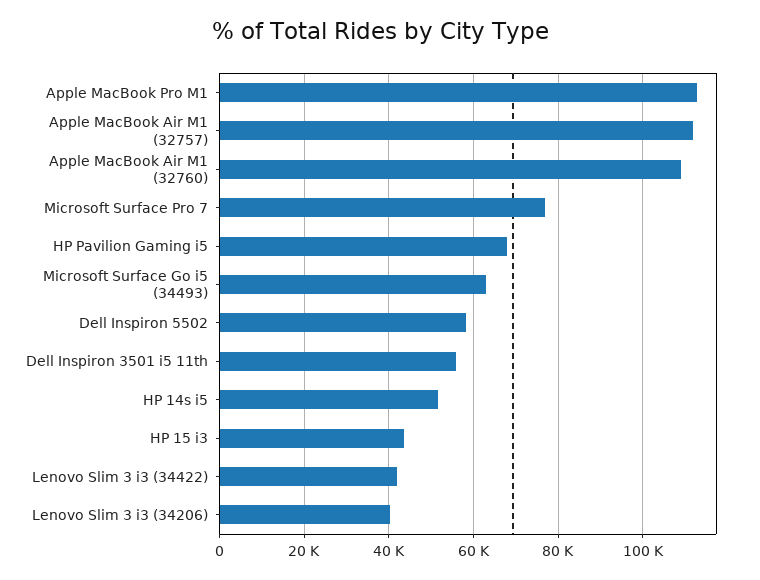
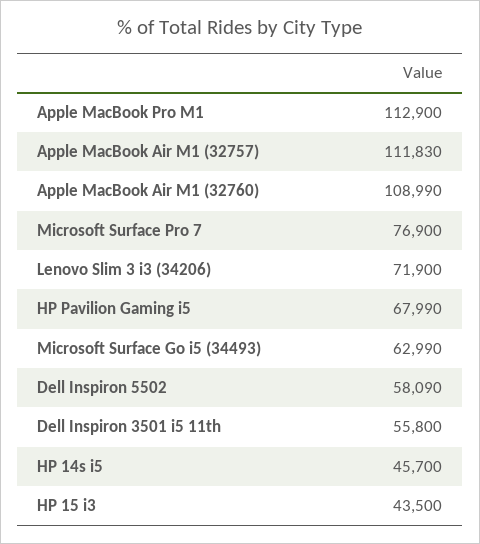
HP 14s i5: 52000 -> 45700
Lenovo Slim 3 i3 (34422): 42000 -> none
Lenovo Slim 3 i3 (34206): 40000 -> 71900

